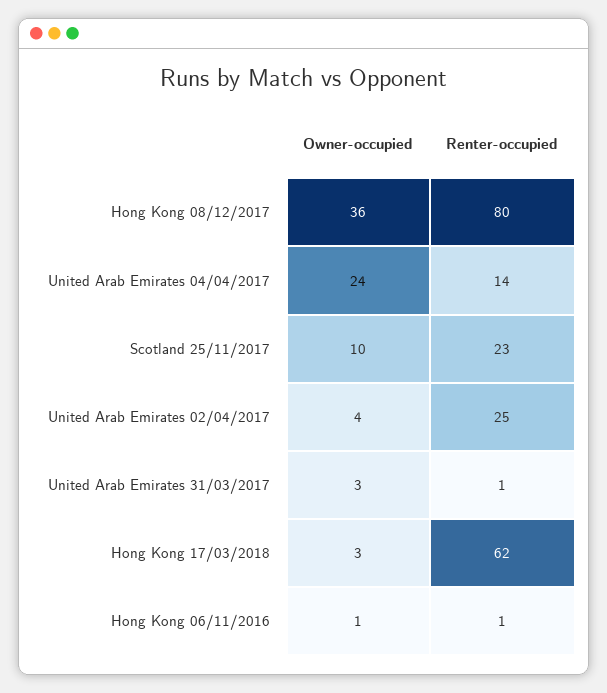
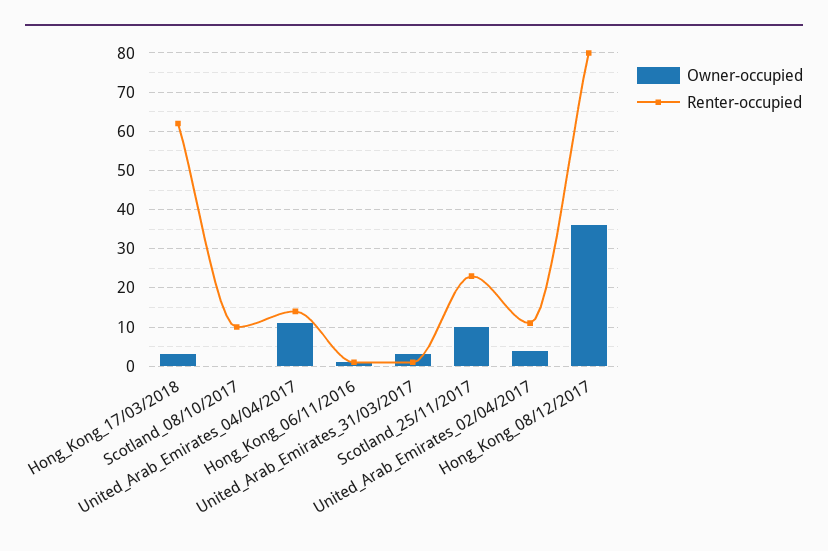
Owner-occupied, United Arab Emirates 04/04/2017: 24 -> 10
Renter-occupied, United Arab Emirates 02/04/2017: 25 -> 10
Owner-occupied, Scotland_08/10/2017: none -> 0
Renter-occupied, Scotland_08/10/2017: none -> 10

